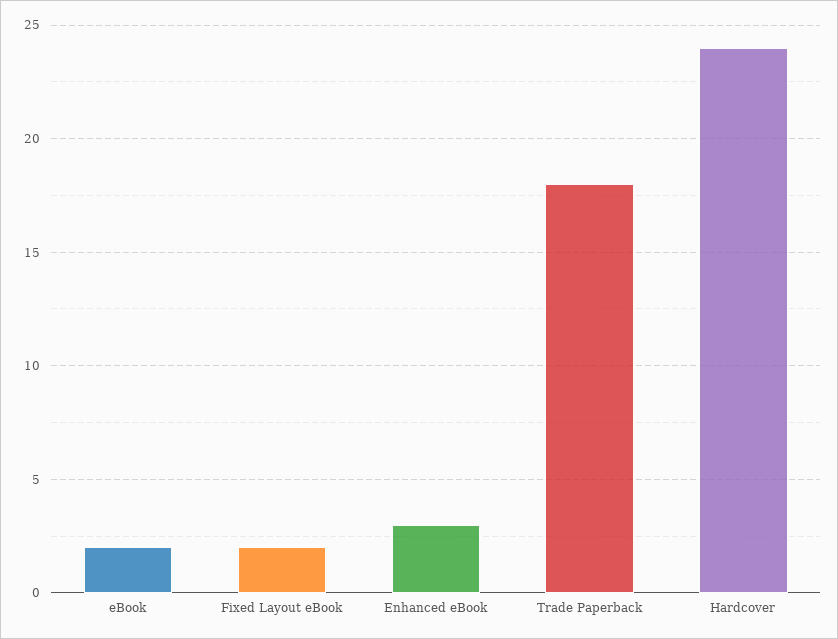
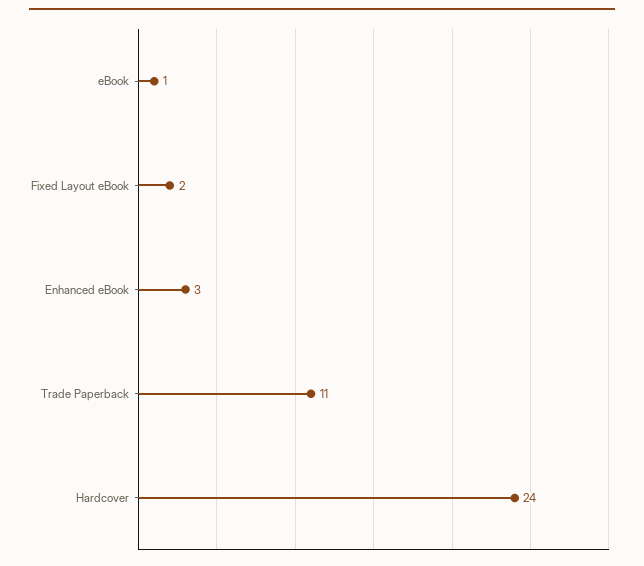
eBook: 2 -> 1
Trade Paperback: 18 -> 11

